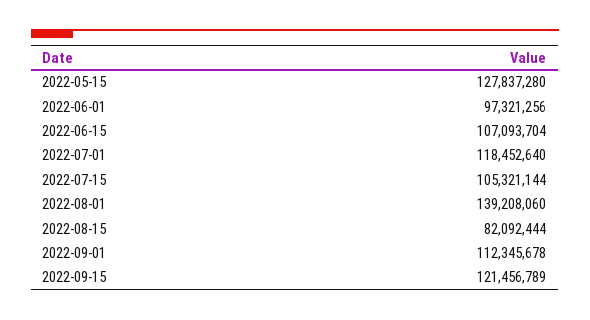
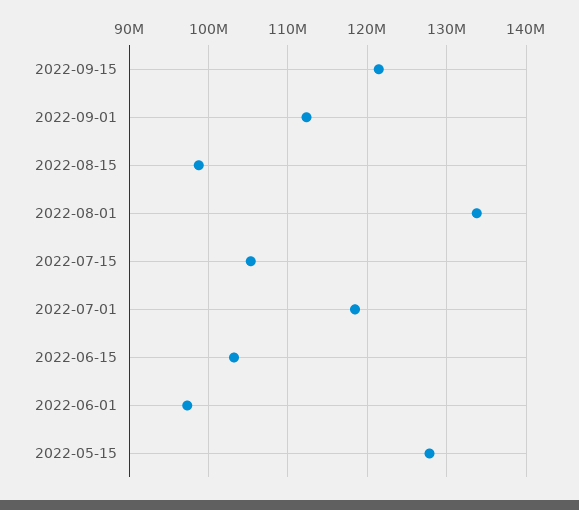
2022-06-15: 107093704 -> 103000000
2022-08-01: 139208060 -> 134000000
2022-08-15: 82092444 -> 99000000

